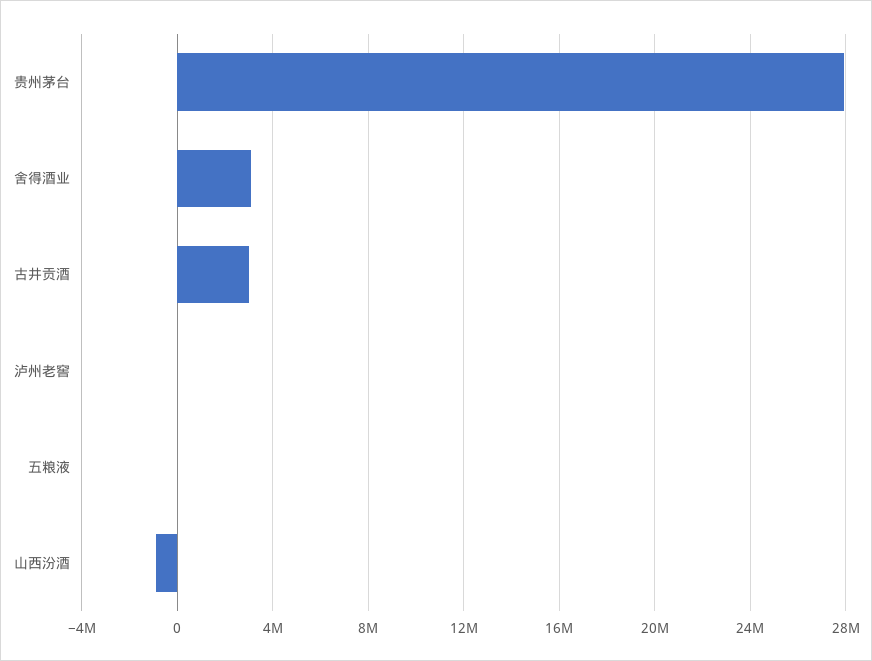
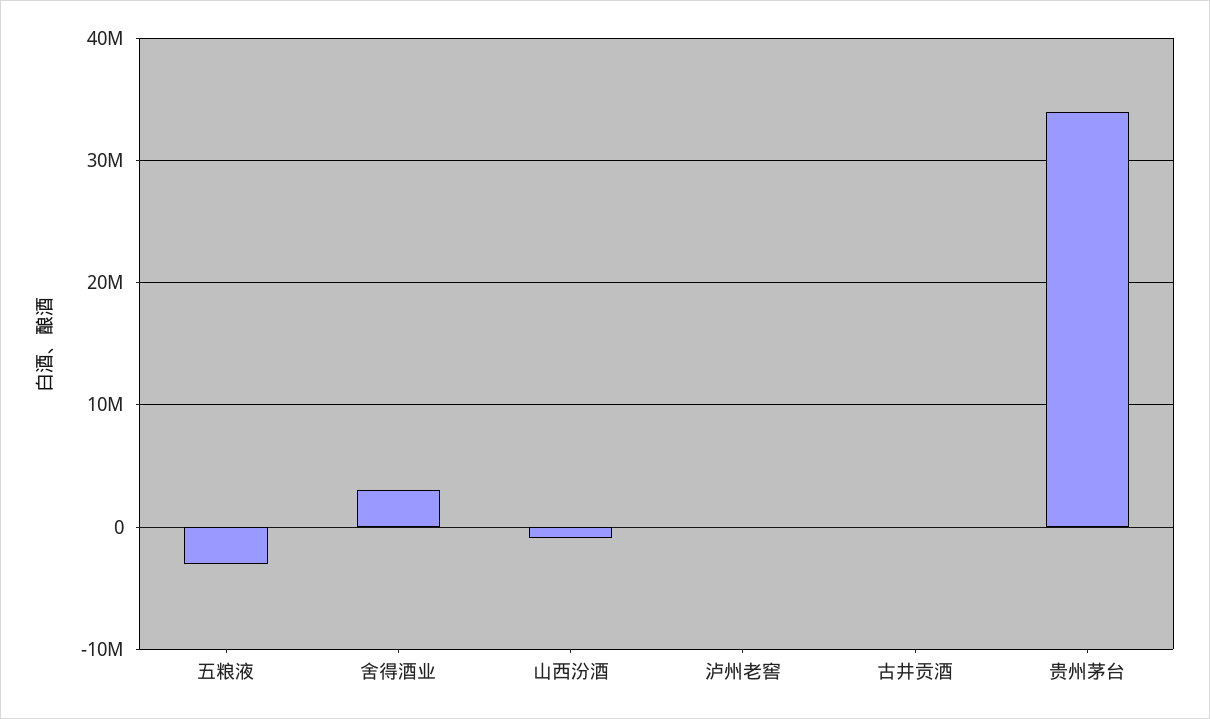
贵州茅台: 28000000 -> 34000000
古井贡酒: 3000000 -> 0
五粮液: 0 -> -3000000

